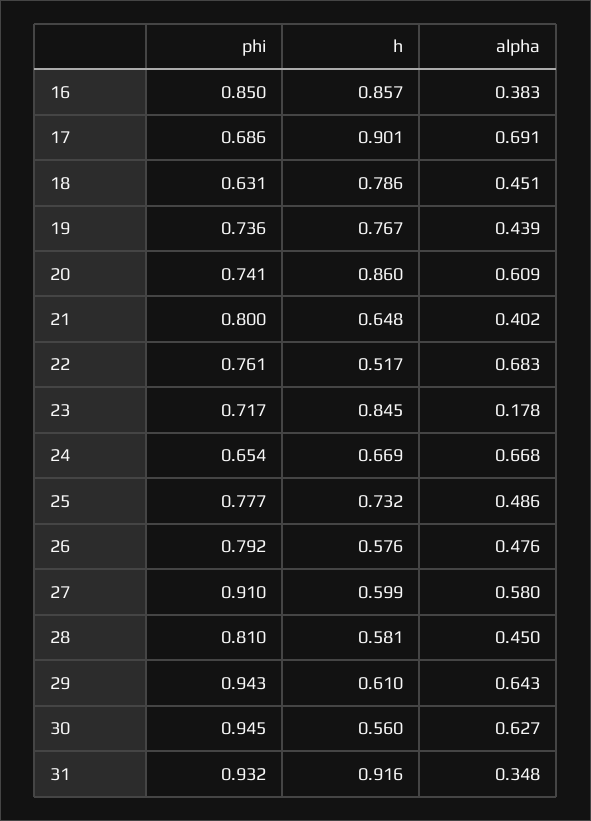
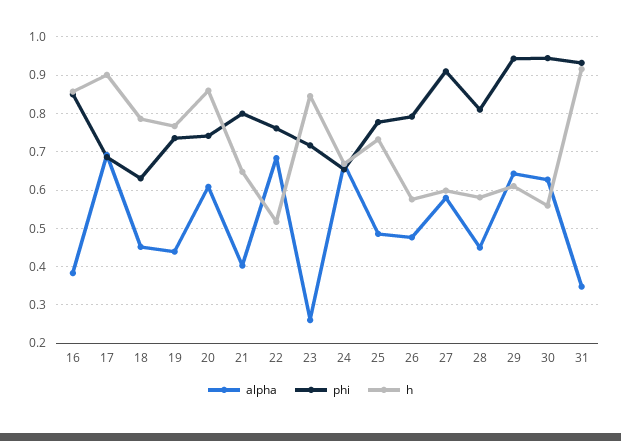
alpha, 23: 0.178 -> 0.26

